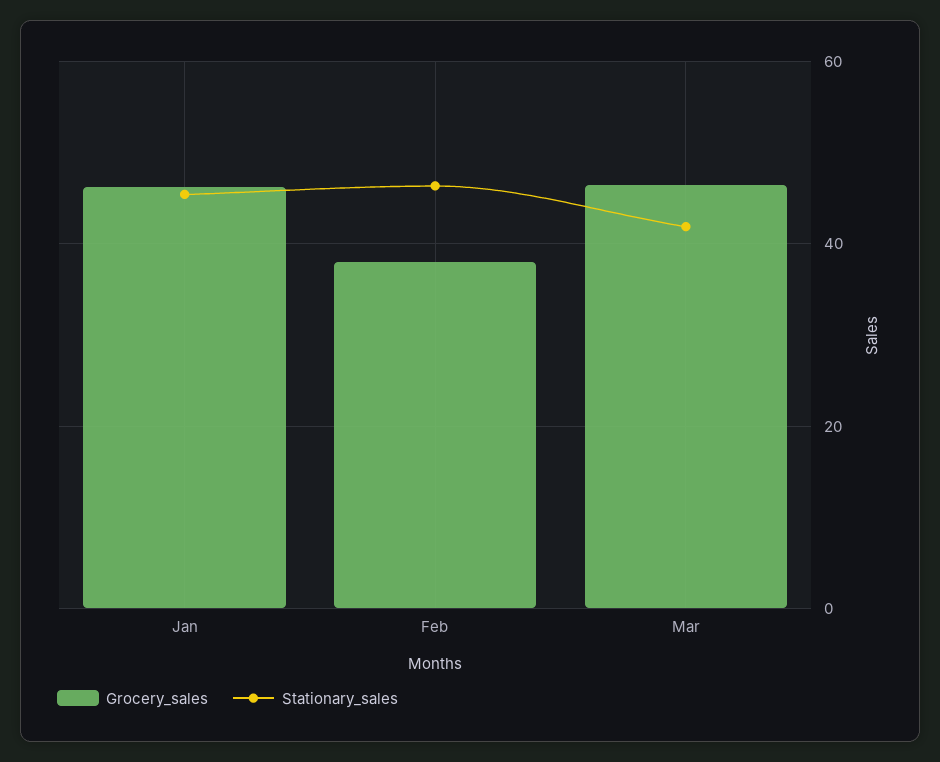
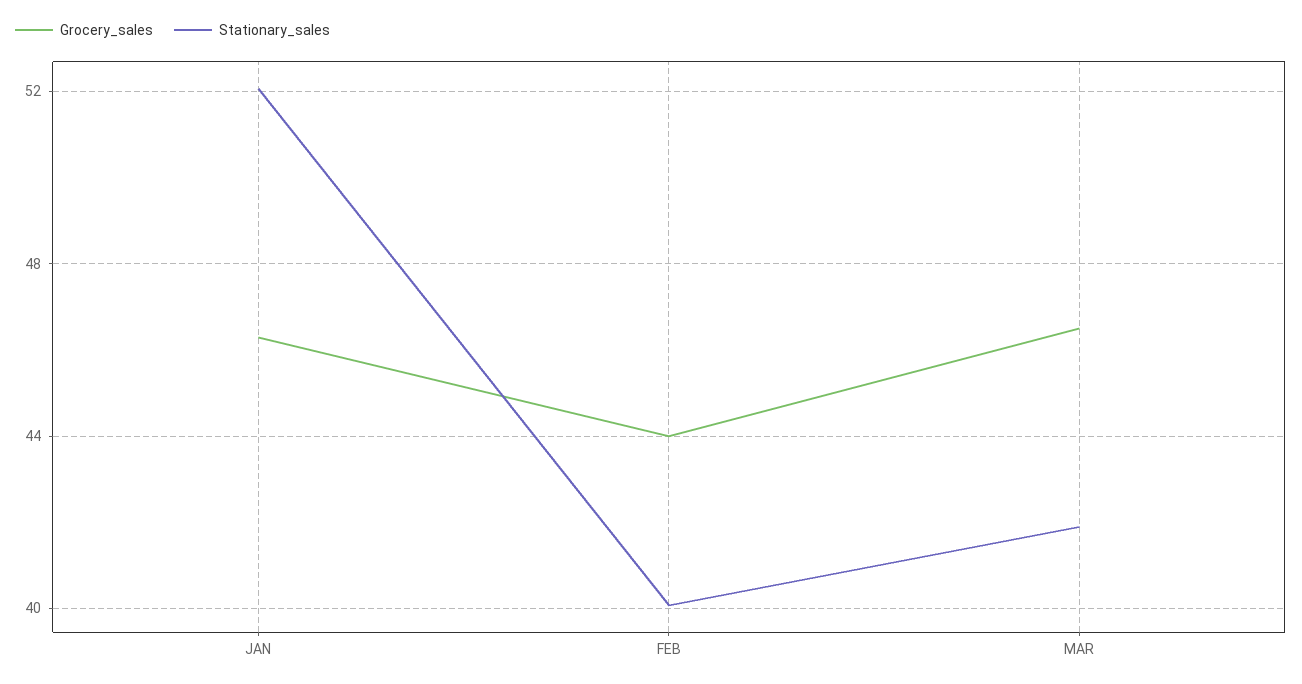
Stationary_sales, Jan: 46 -> 52
Grocery_sales, Feb: 38 -> 44
Stationary_sales, Feb: 46 -> 40

